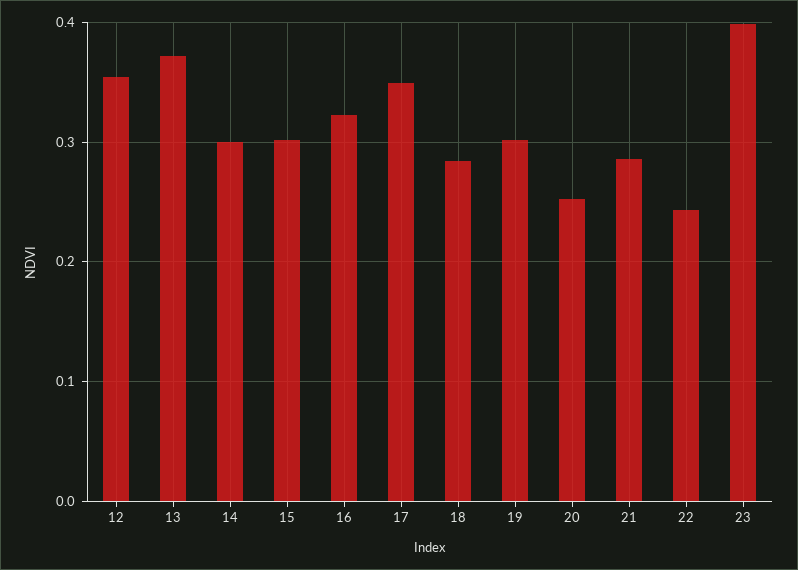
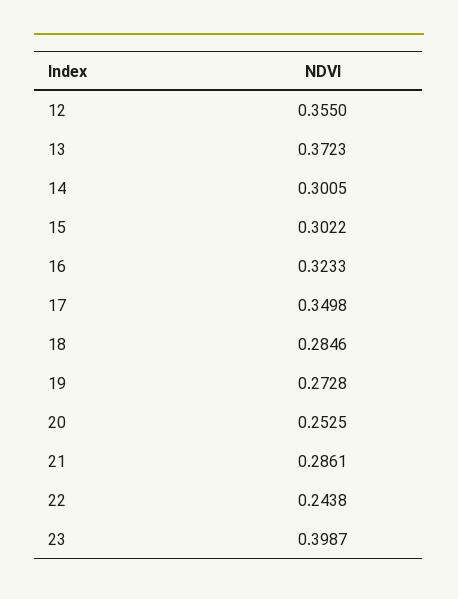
19: 0.3 -> 0.2728

